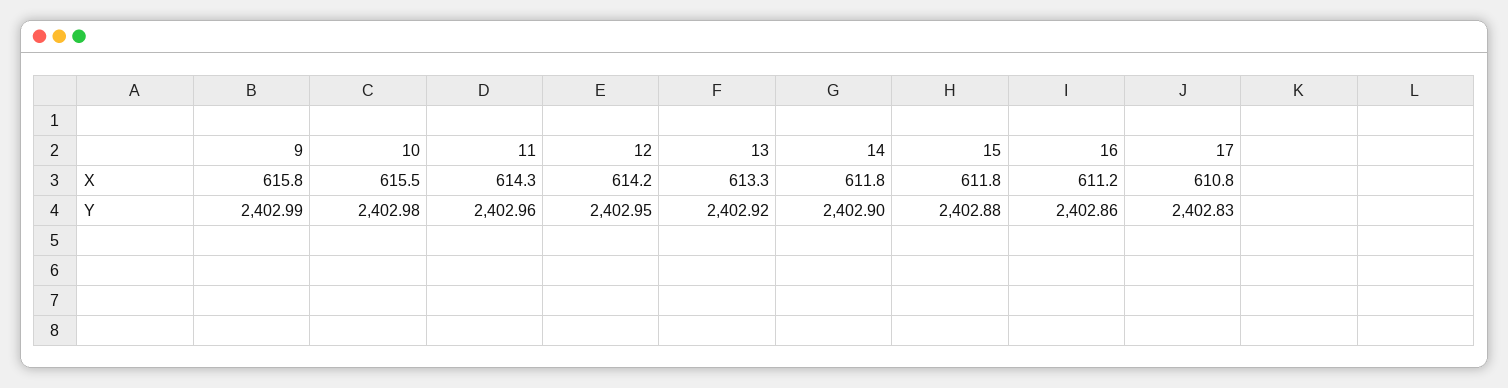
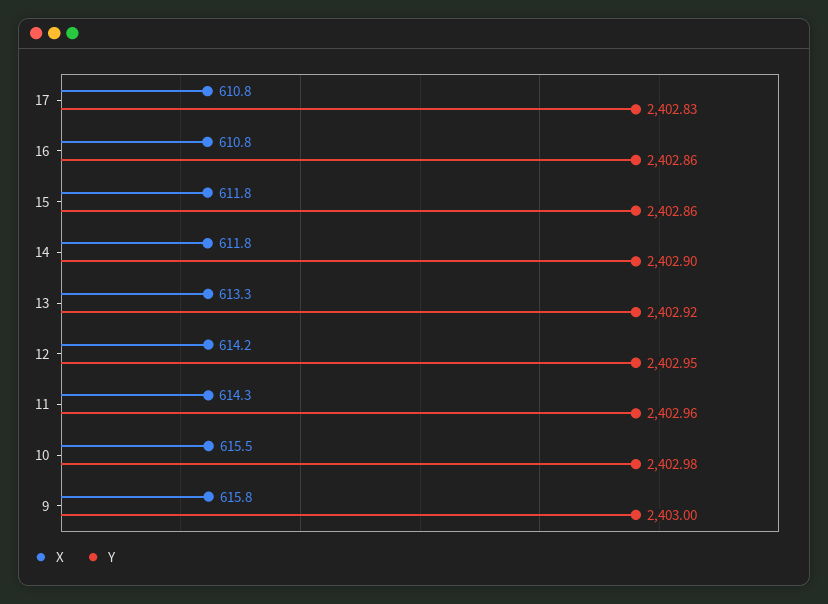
X, 16: 611.2 -> 610.8
Y, 9: 2402.99 -> 2403
Y, 15: 2402.88 -> 2402.86

